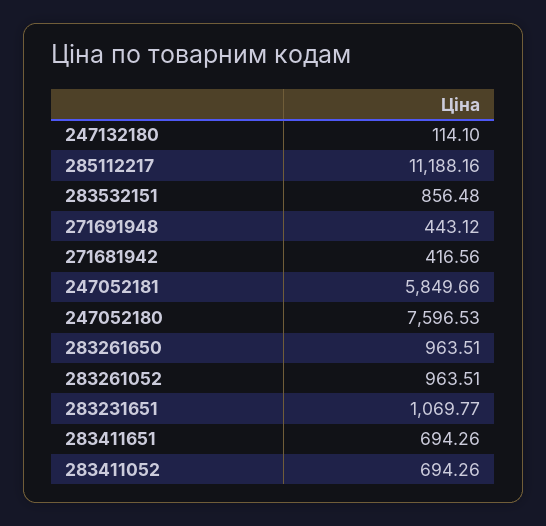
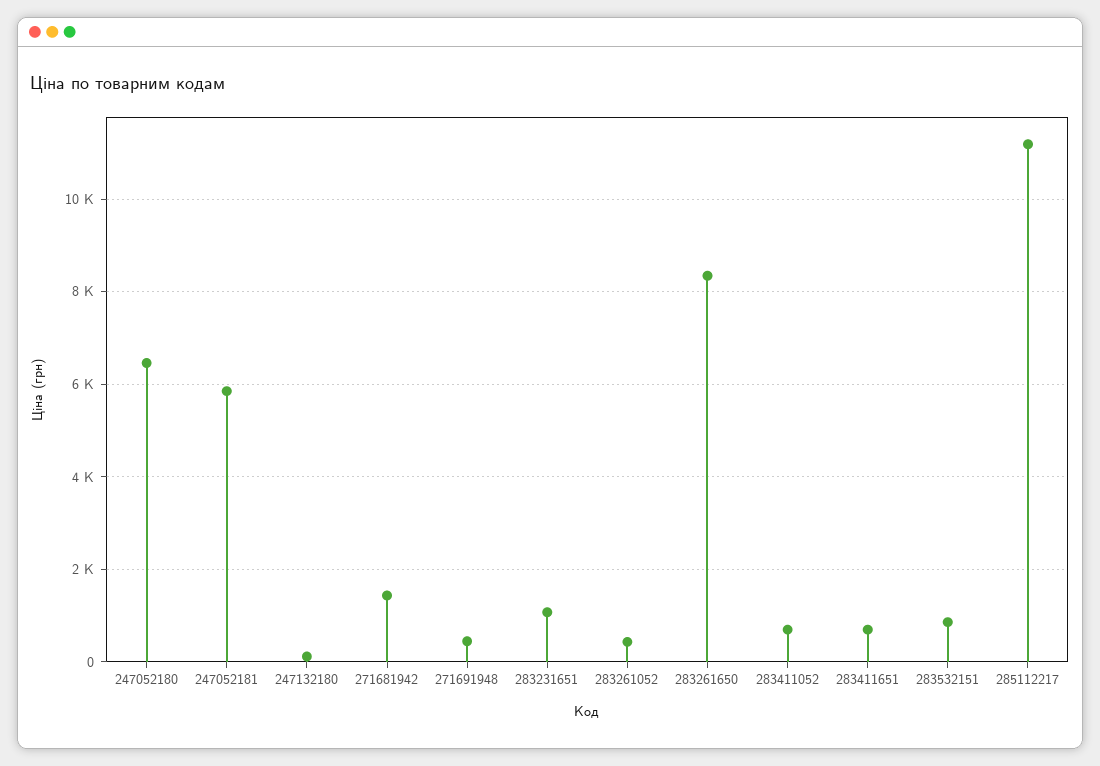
271681942: 416.56 -> 1400
247052180: 7596.53 -> 6400
283261650: 963.51 -> 8400
283261052: 963.51 -> 400

